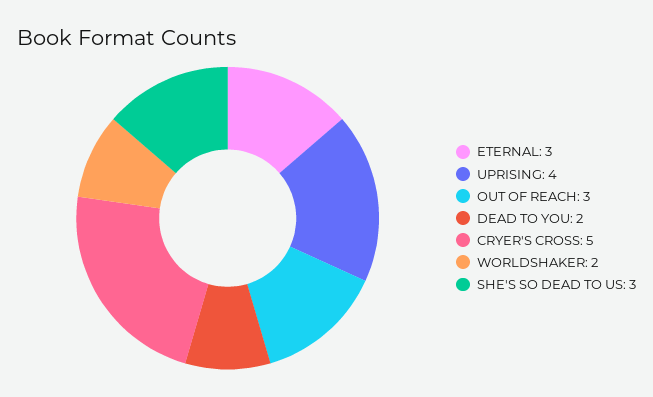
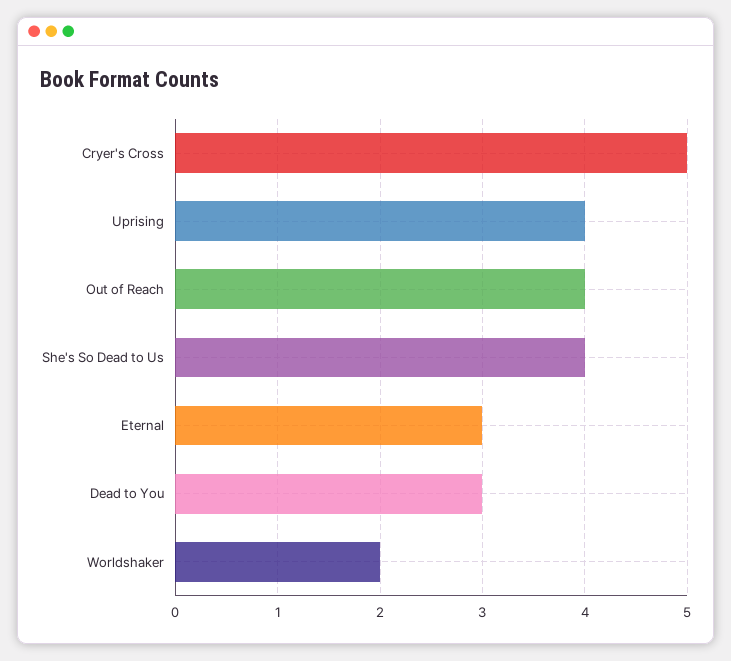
OUT OF REACH: 3 -> 4
DEAD TO YOU: 2 -> 3
SHE'S SO DEAD TO US: 3 -> 4

